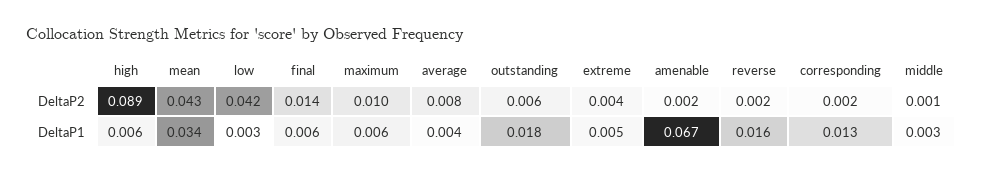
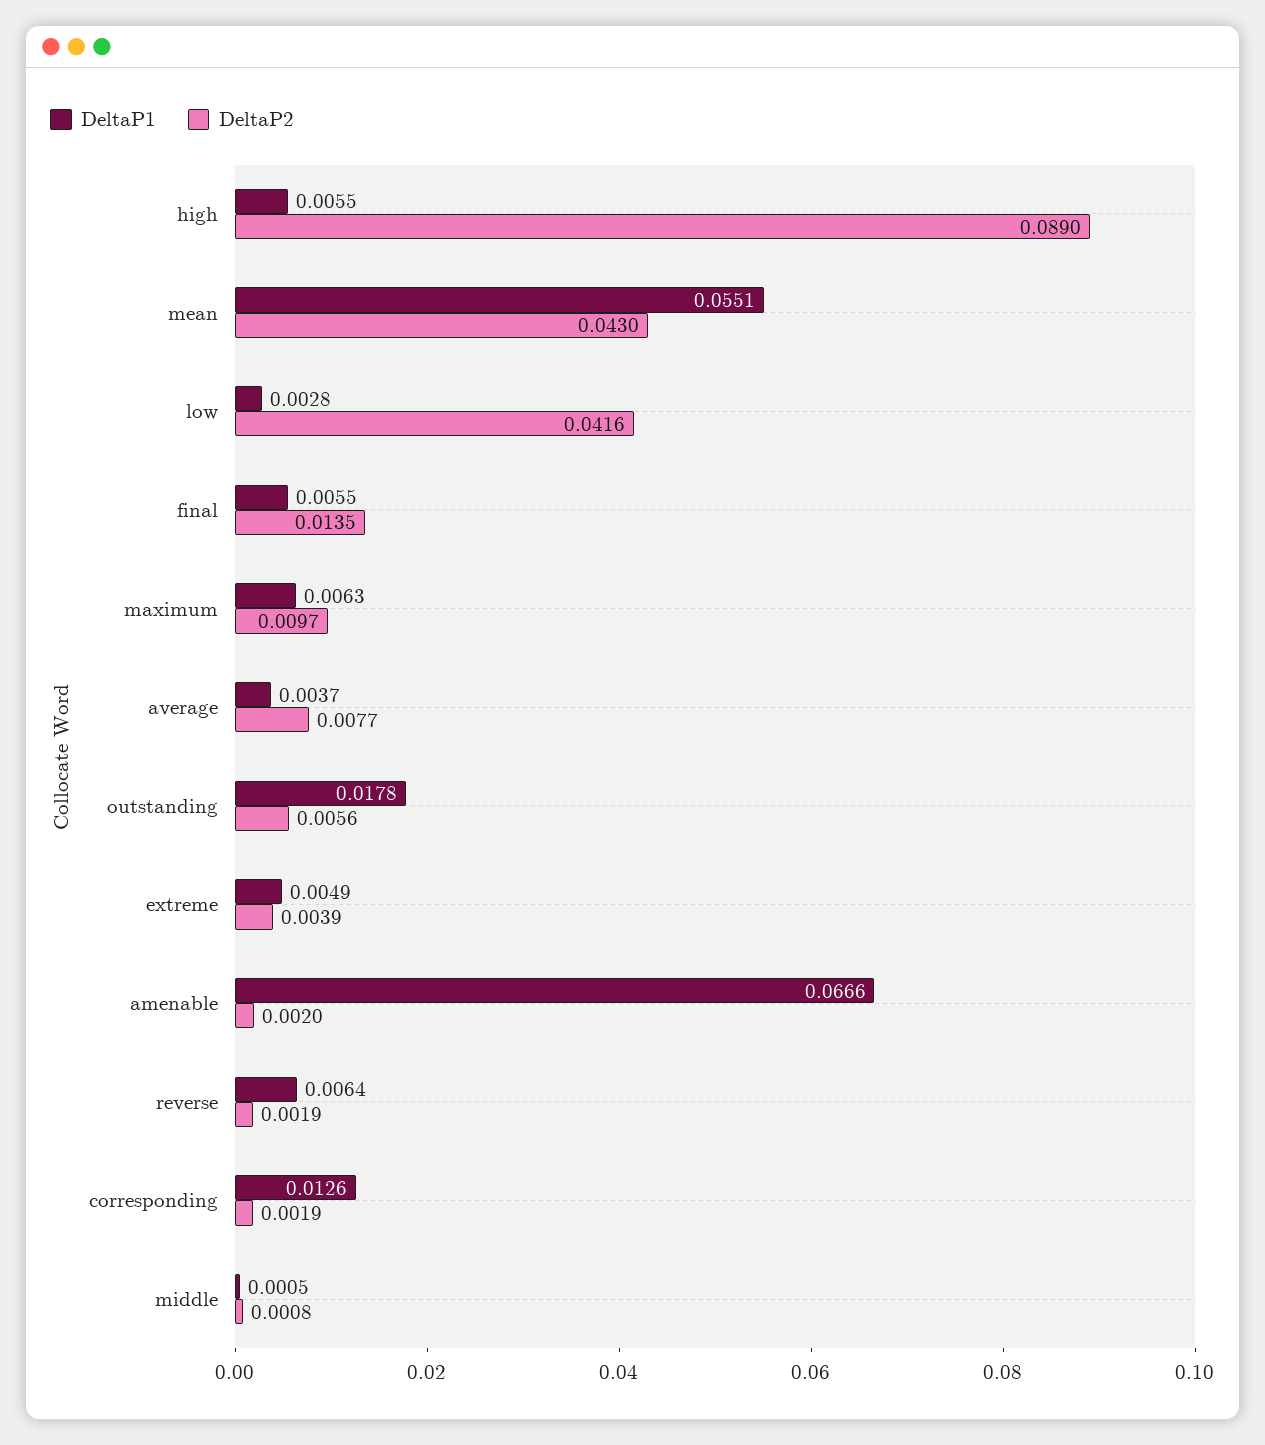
DeltaP1, mean: 0.034 -> 0.0551
DeltaP1, reverse: 0.016 -> 0.0064
DeltaP1, middle: 0.003 -> 0.0005

